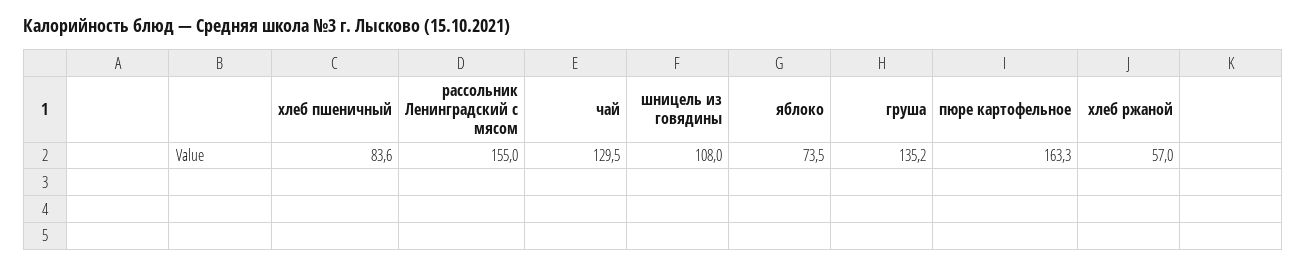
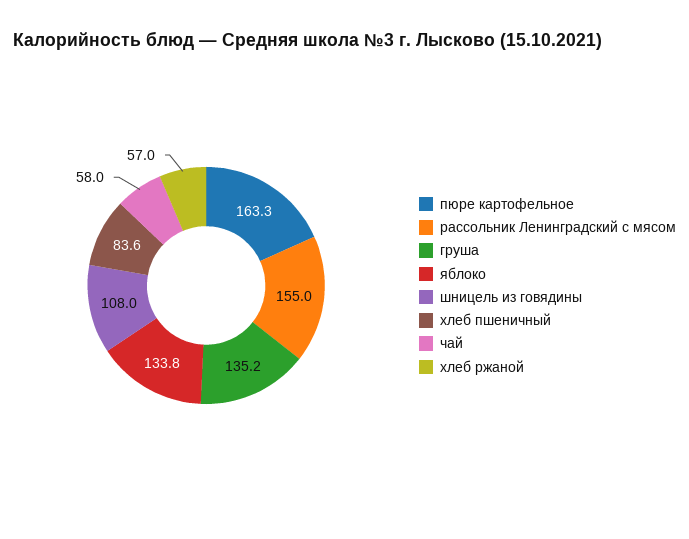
чай: 129.5 -> 58
яблоко: 73.5 -> 133.8

